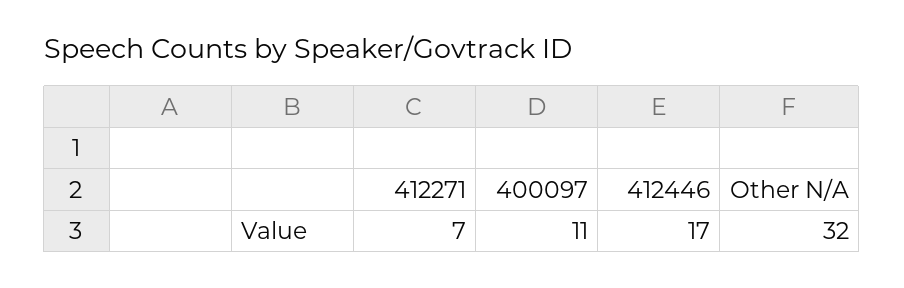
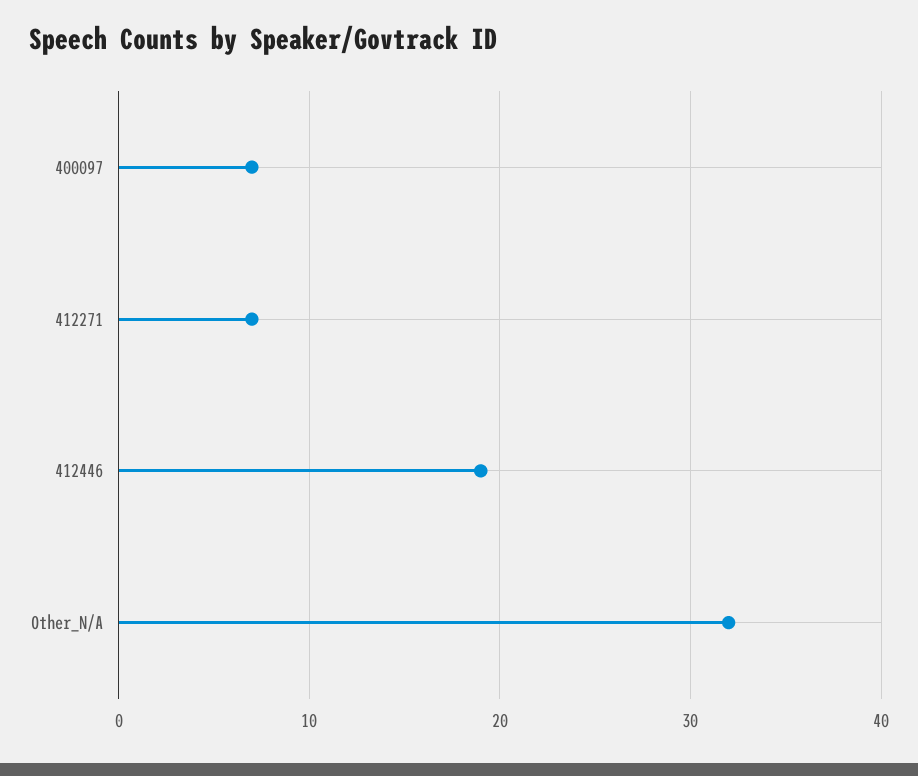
400097: 11 -> 7
412446: 17 -> 19

